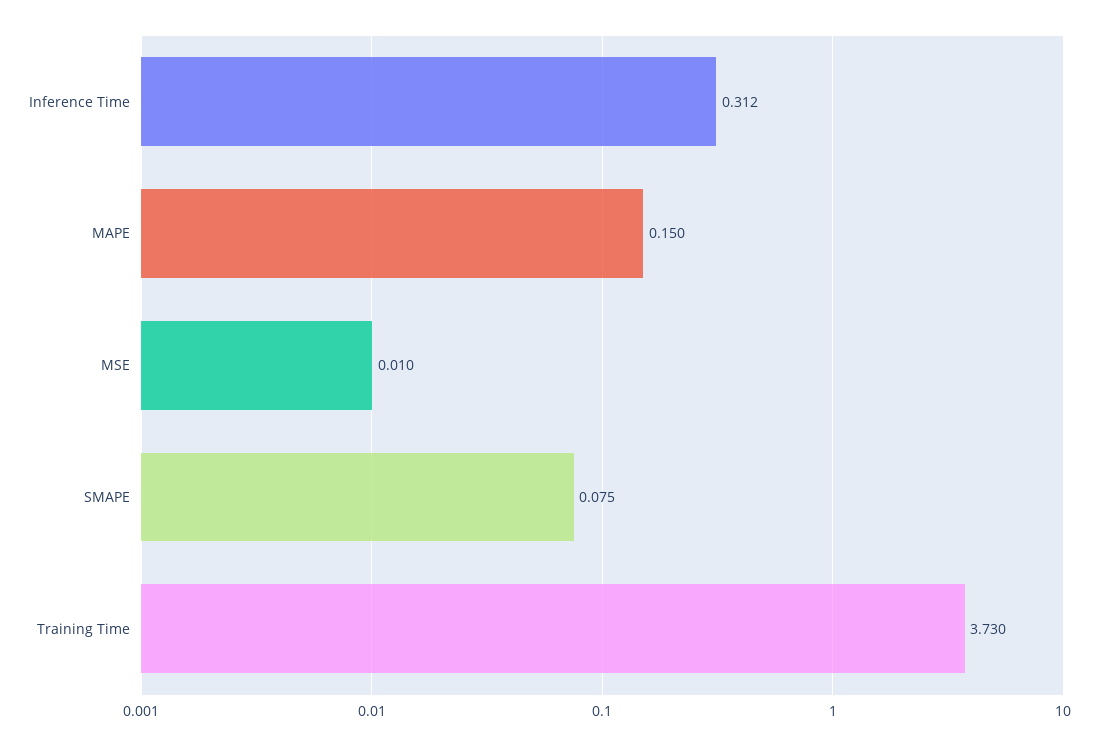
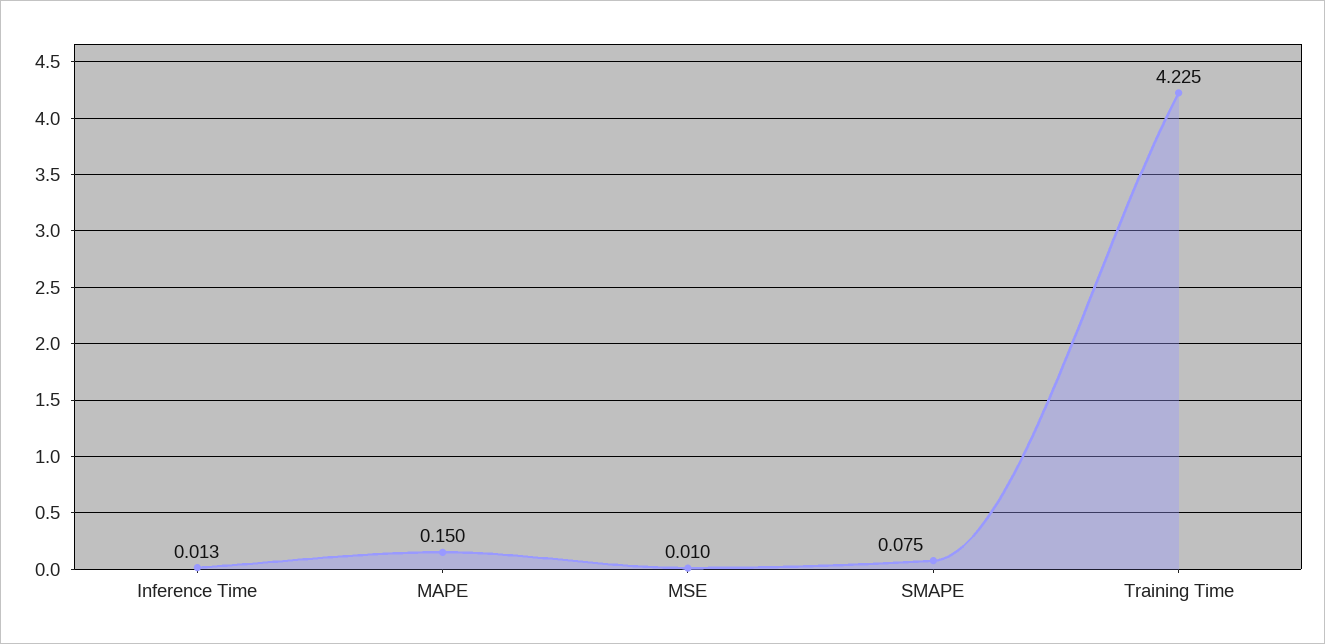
Inference Time: 0.312 -> 0.013
Training Time: 3.73 -> 4.225

